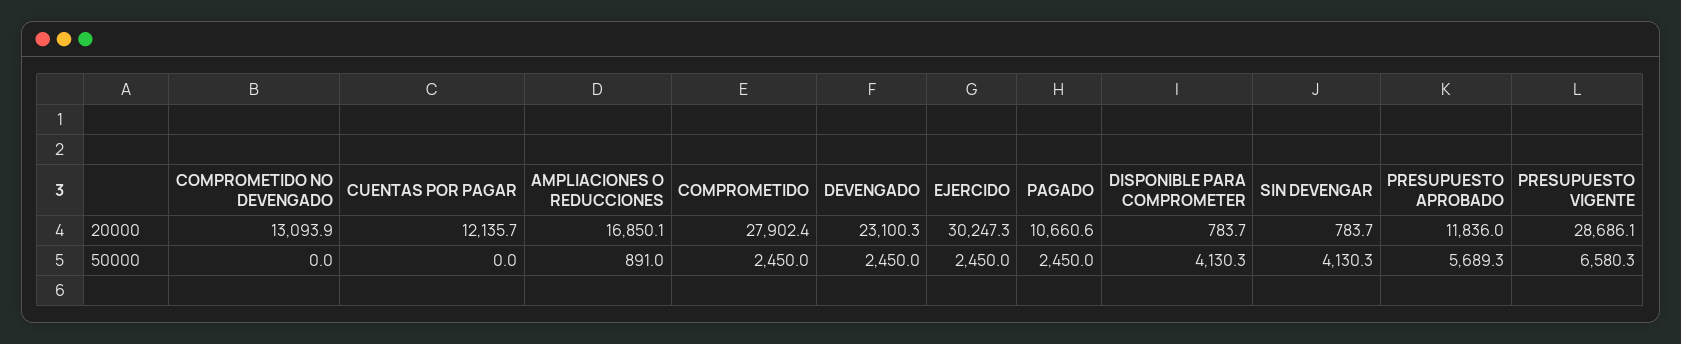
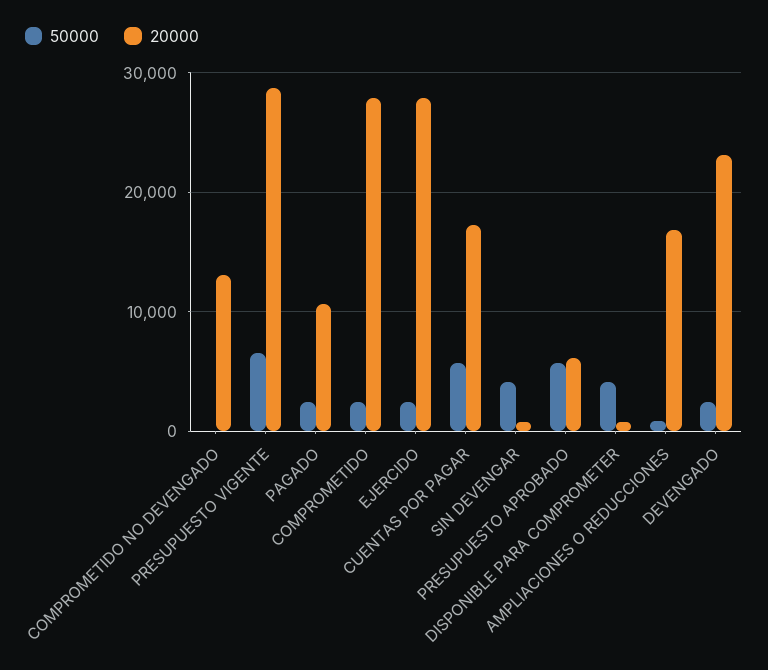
20000, CUENTAS POR PAGAR: 12135.7 -> 17000
20000, EJERCIDO: 30247.3 -> 28000
20000, PRESUPUESTO APROBADO: 11836 -> 6000
50000, CUENTAS POR PAGAR: 0 -> 6000

